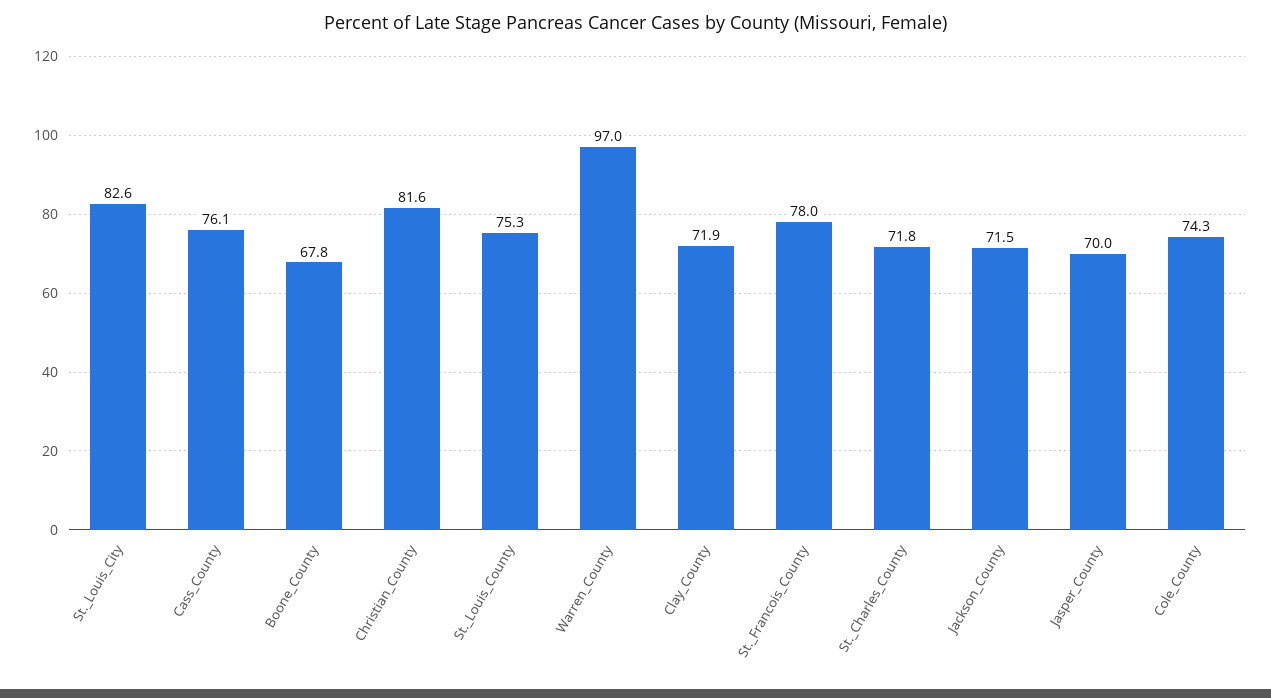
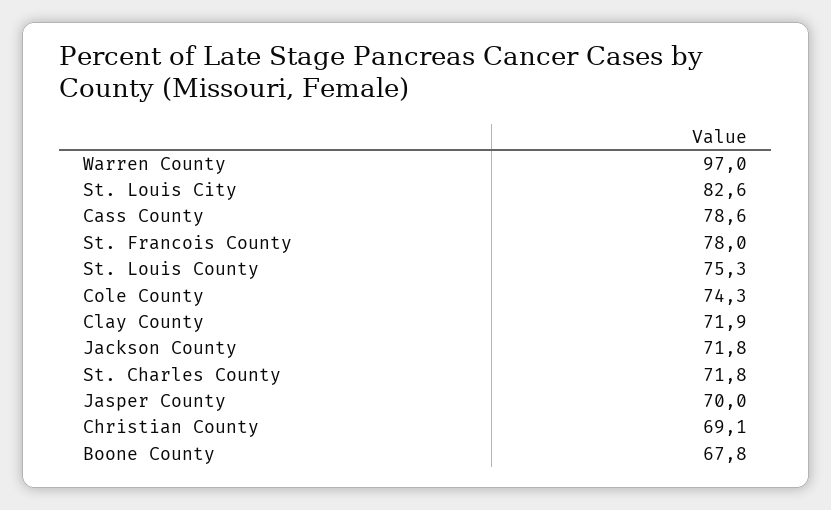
Cass_County: 76.1 -> 78.6
Christian_County: 81.6 -> 69.1
Jackson_County: 71.5 -> 71.8

